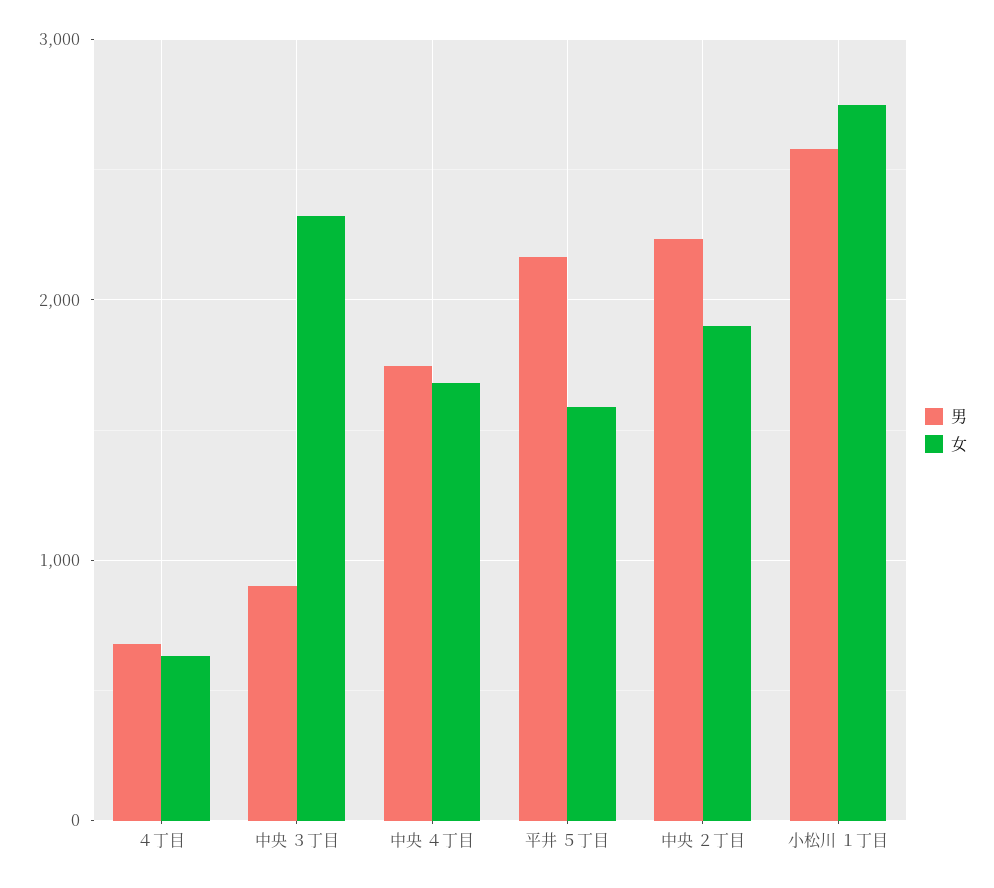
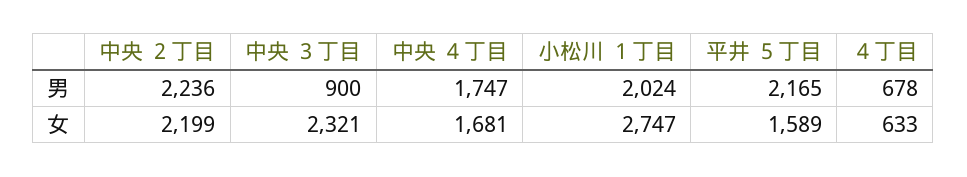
女, 中央 ２丁目: 1900 -> 2199
男, 小松川 １丁目: 2600 -> 2024

